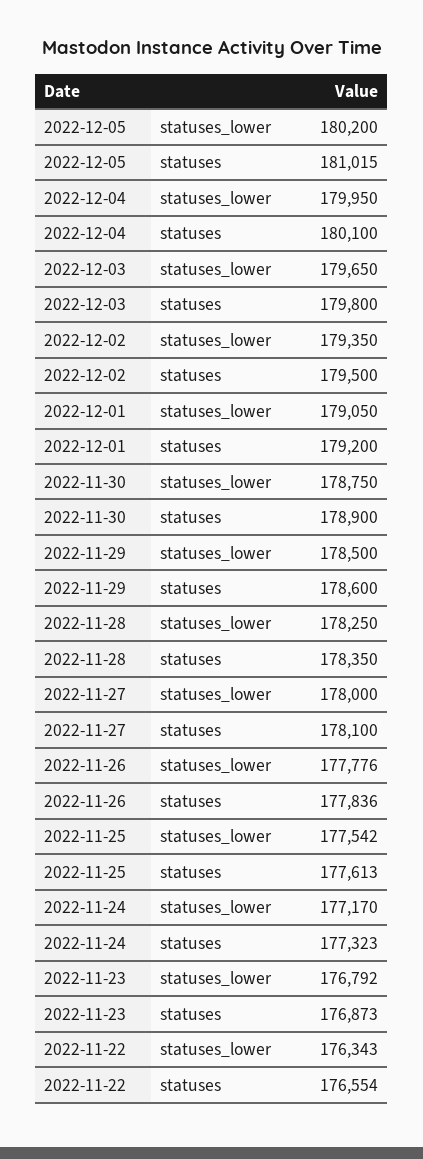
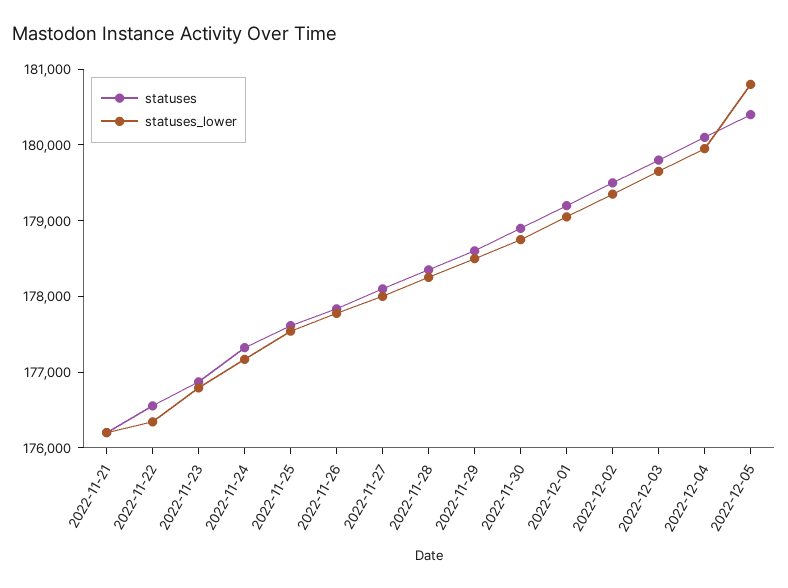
statuses_lower, 2022-12-05: 180200 -> 180800
statuses, 2022-12-05: 181015 -> 180400
statuses, 2022-11-21: none -> 176200
statuses_lower, 2022-11-21: none -> 176200

